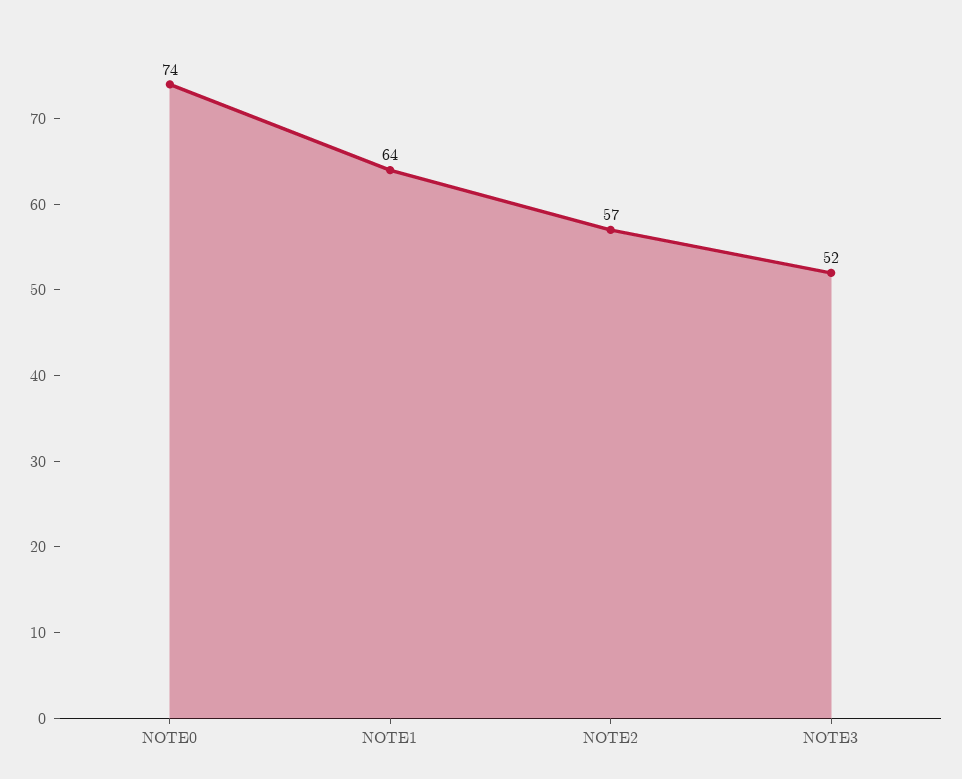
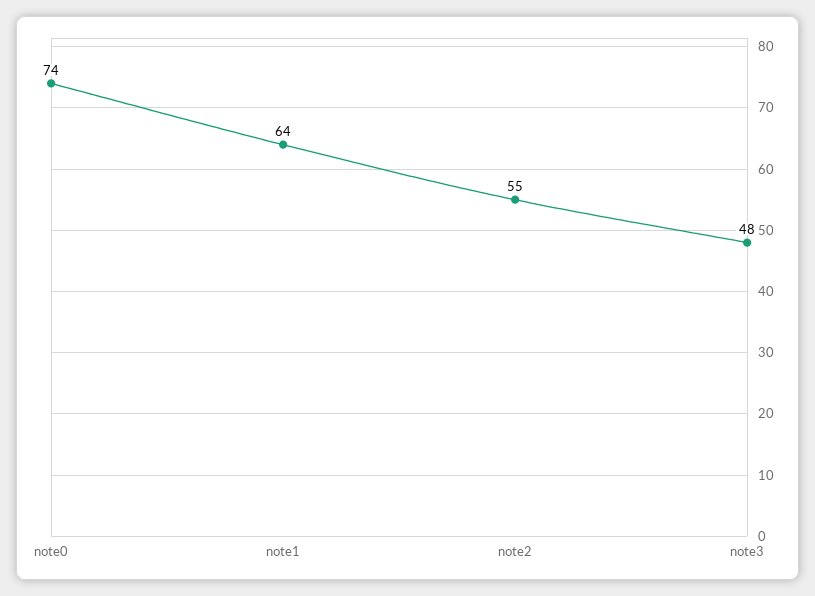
NOTE2: 57 -> 55
NOTE3: 52 -> 48

